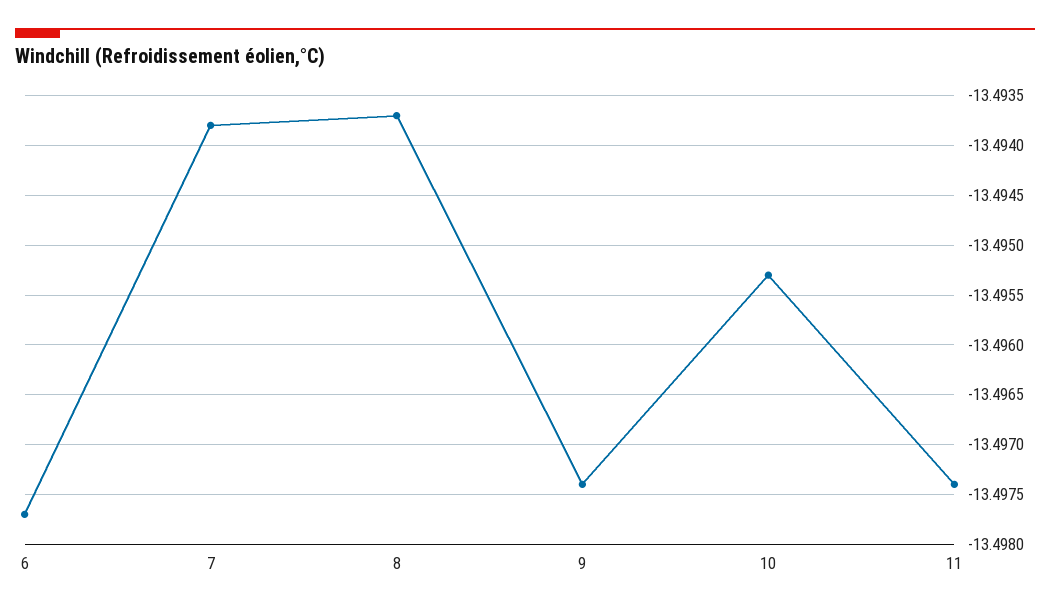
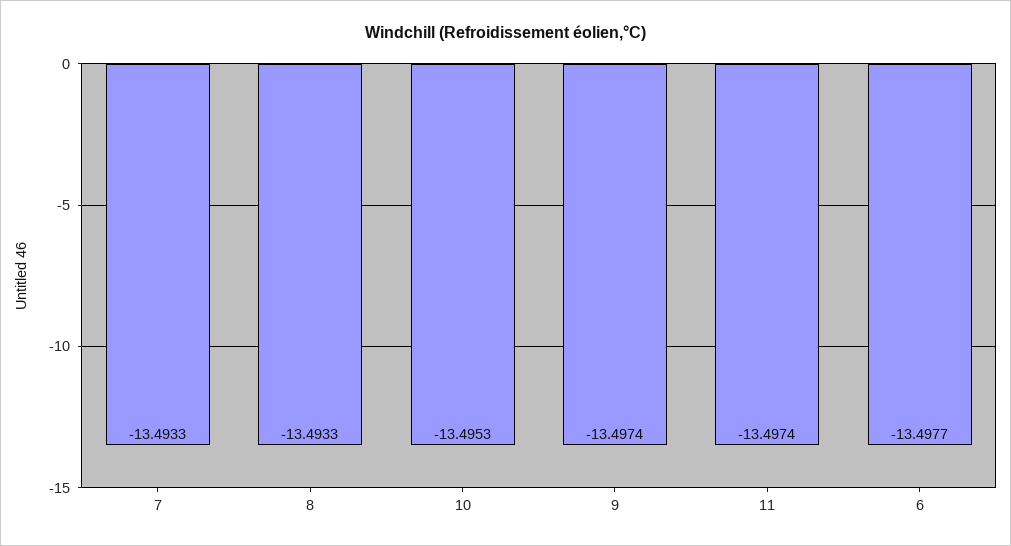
7: -13.4938 -> -13.4933
8: -13.4937 -> -13.4933

